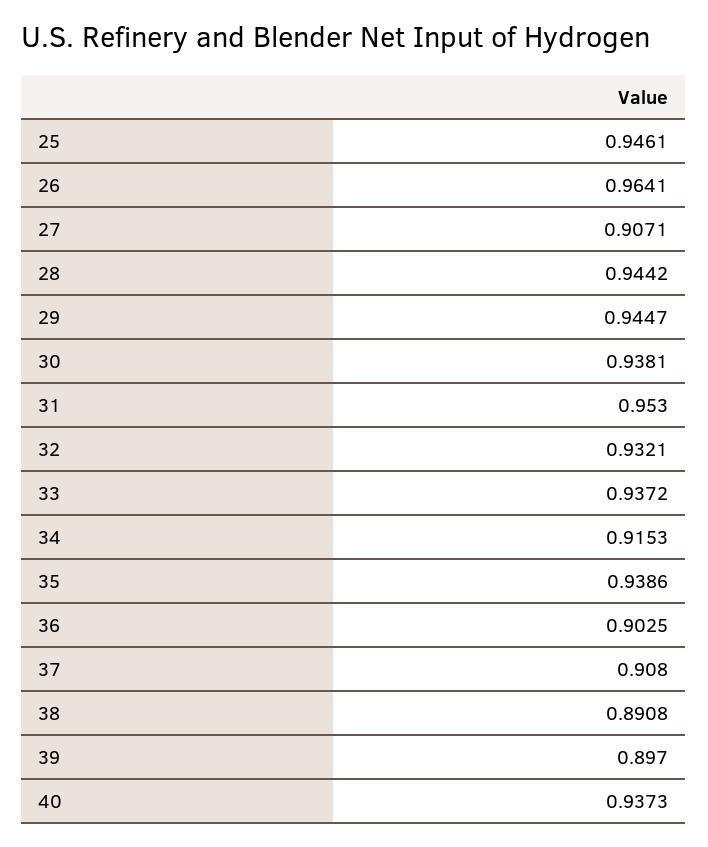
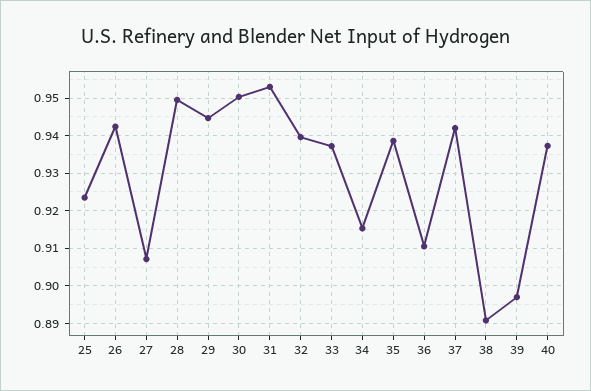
25: 0.9461 -> 0.924
26: 0.9641 -> 0.942
28: 0.9442 -> 0.95
30: 0.9381 -> 0.95
32: 0.9321 -> 0.94
36: 0.9025 -> 0.91
37: 0.908 -> 0.942

